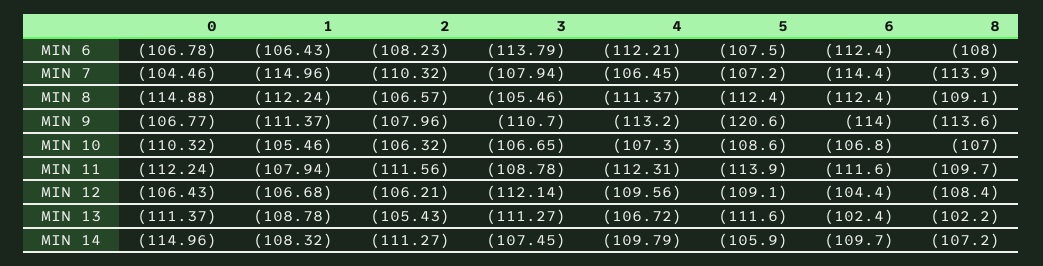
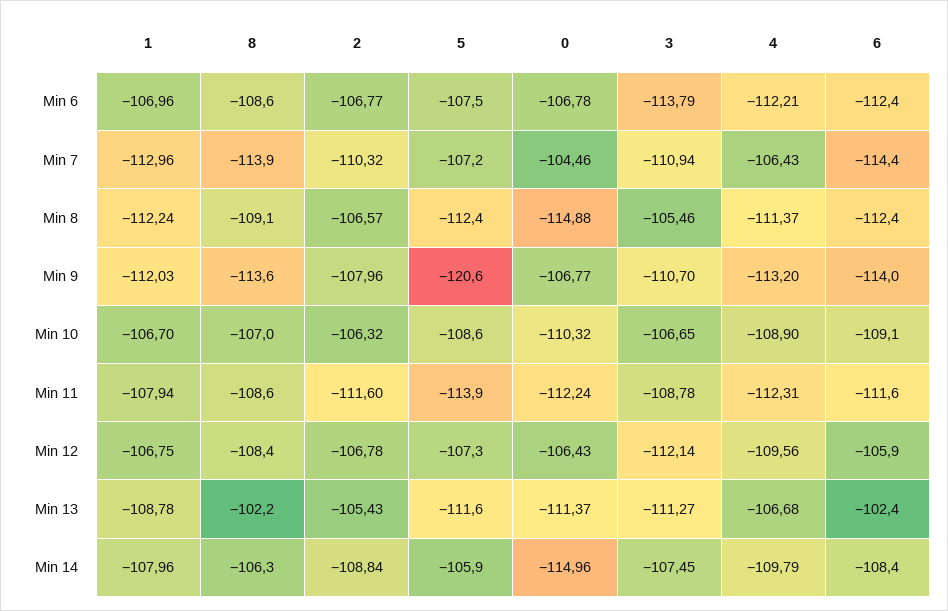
1, MIN 6: -106.43 -> -106.96
2, MIN 6: -108.23 -> -106.77
8, MIN 6: -108 -> -108.6
1, MIN 7: -114.96 -> -112.96
3, MIN 7: -107.94 -> -110.94
4, MIN 7: -106.45 -> -106.43
1, MIN 9: -111.37 -> -112.03
1, MIN 10: -105.46 -> -106.7
4, MIN 10: -107.3 -> -108.9
6, MIN 10: -106.8 -> -109.1
2, MIN 11: -111.56 -> -111.6
8, MIN 11: -109.7 -> -108.6
1, MIN 12: -106.68 -> -106.75
2, MIN 12: -106.21 -> -106.78
5, MIN 12: -109.1 -> -107.3
6, MIN 12: -104.4 -> -105.9
4, MIN 13: -106.72 -> -106.68
1, MIN 14: -108.32 -> -107.96
2, MIN 14: -111.27 -> -108.84
6, MIN 14: -109.7 -> -108.4
8, MIN 14: -107.2 -> -106.3

